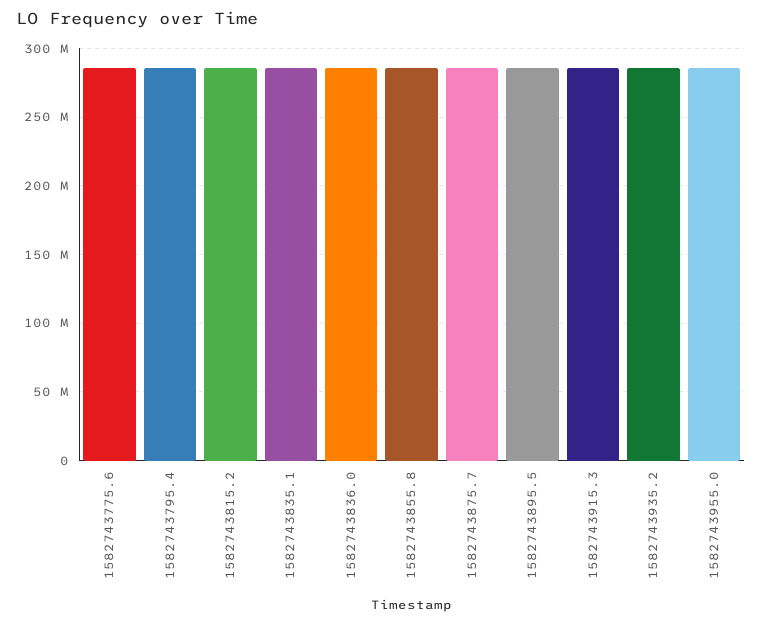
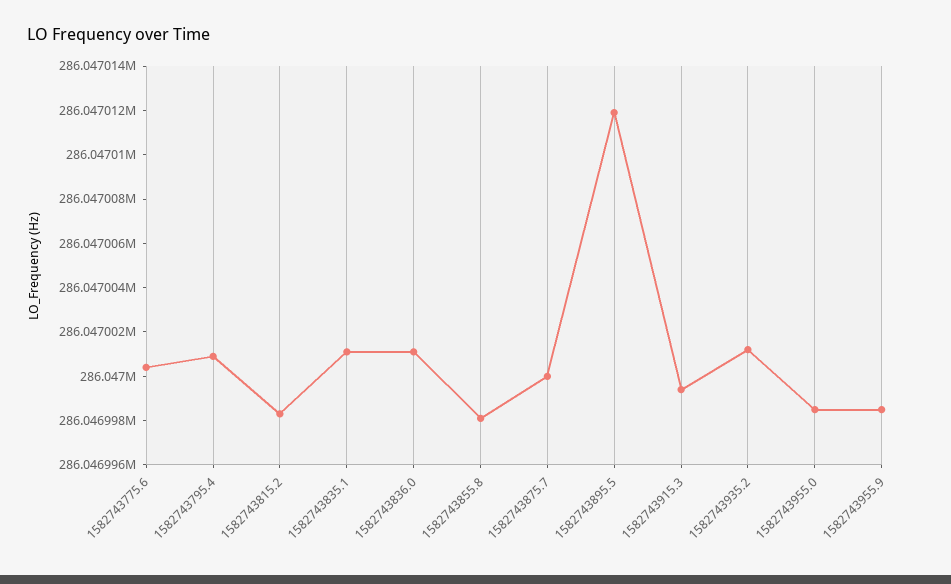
1582743955.9: none -> 286046998.5

